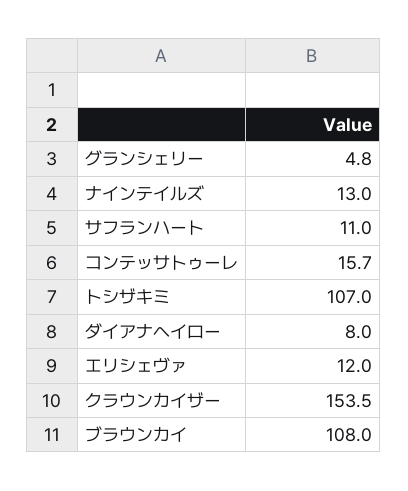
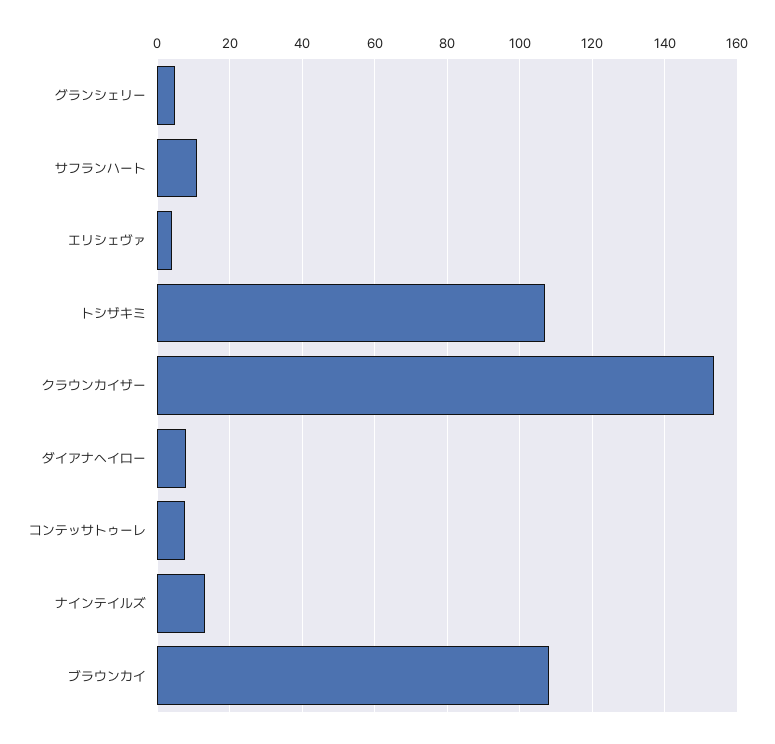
コンテッサトゥーレ: 15.7 -> 8
エリシェヴァ: 12 -> 4

